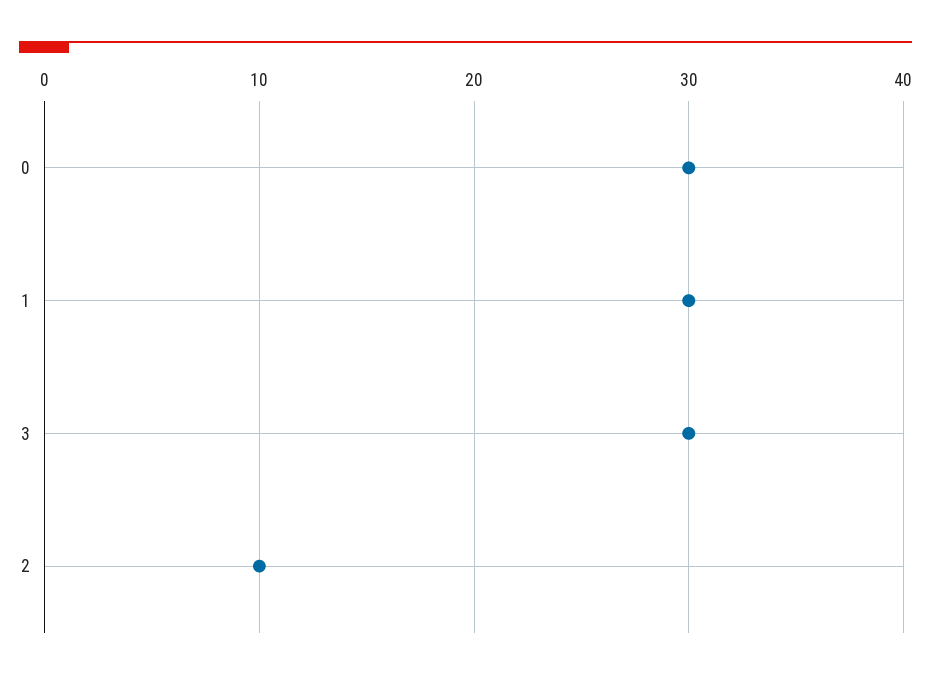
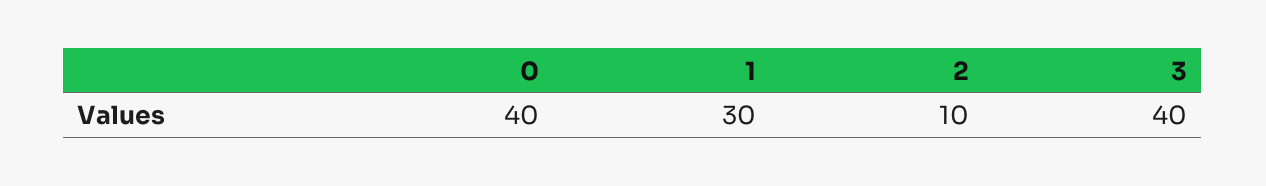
0: 30 -> 40
3: 30 -> 40

